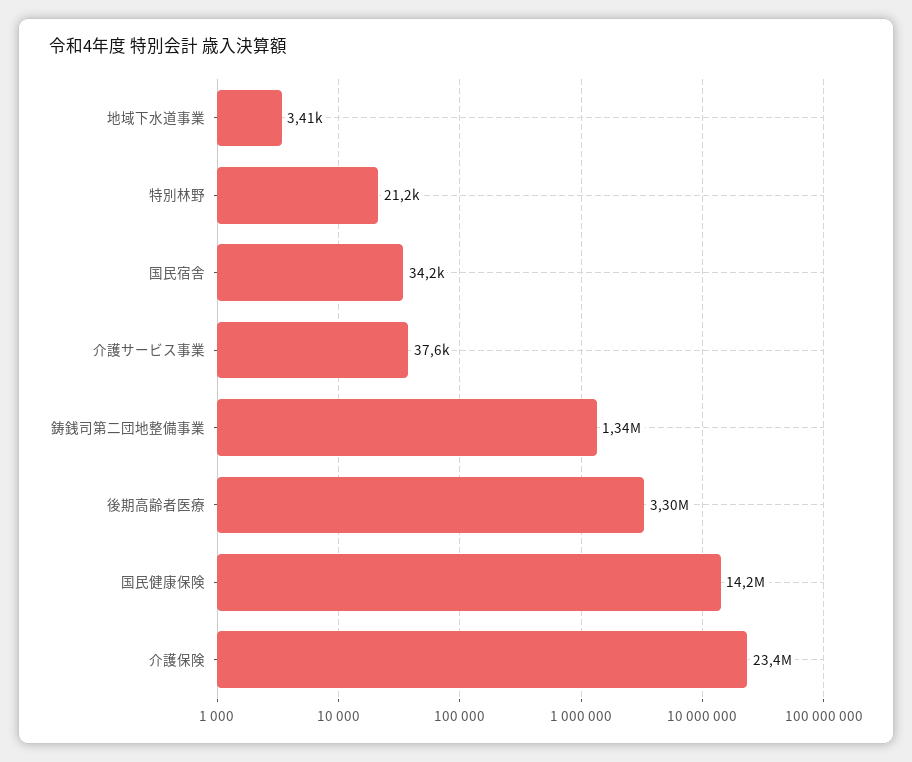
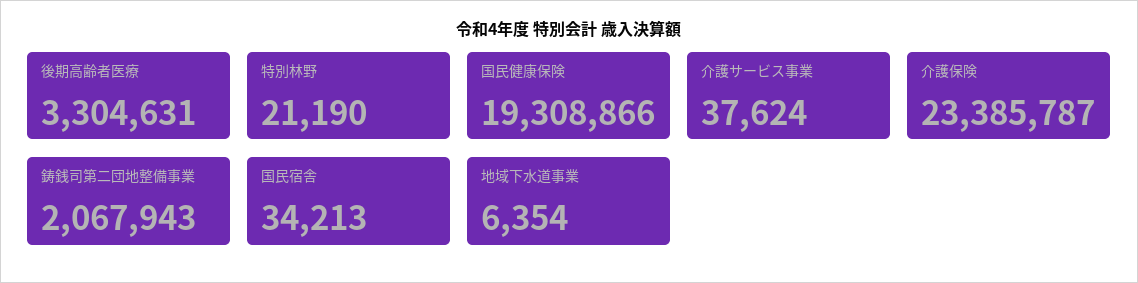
地域下水道事業: 3410 -> 6354
鋳銭司第二団地整備事業: 1340000 -> 2067943
国民健康保険: 14200000 -> 19308866

